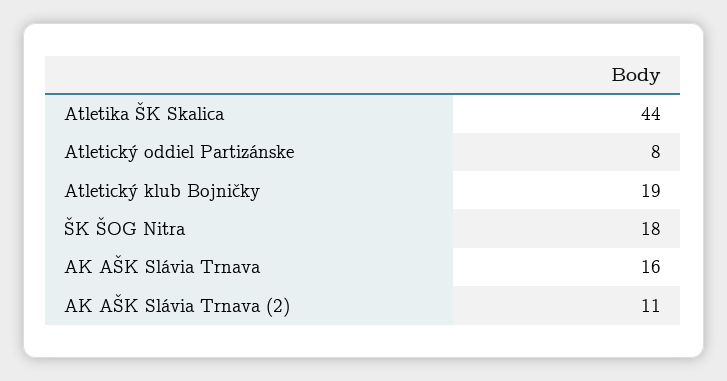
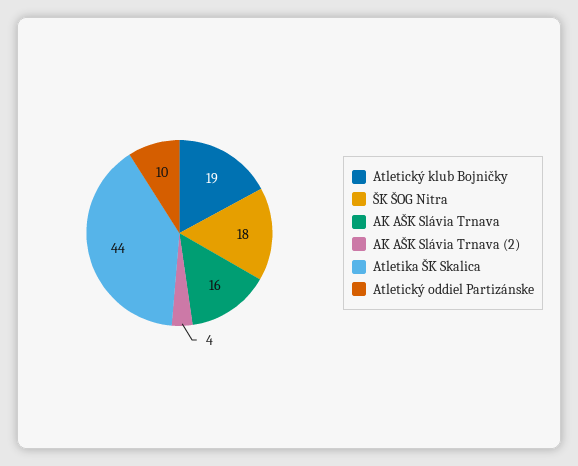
Atletický oddiel Partizánske: 8 -> 10
AK AŠK Slávia Trnava (2): 11 -> 4

